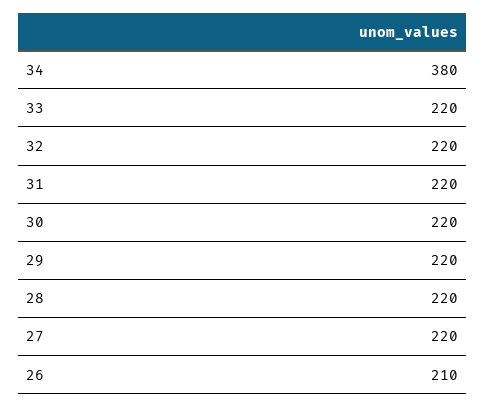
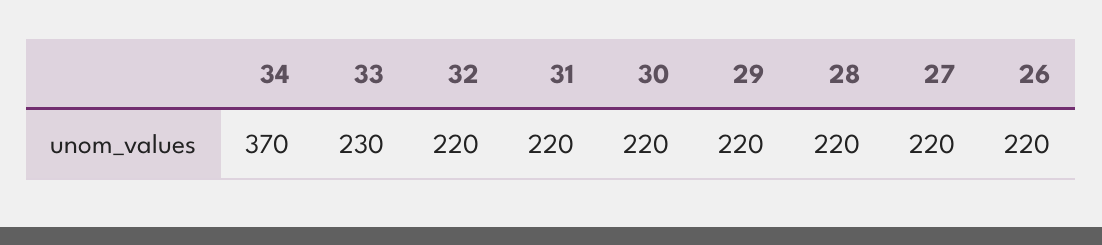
34: 380 -> 370
33: 220 -> 230
26: 210 -> 220

